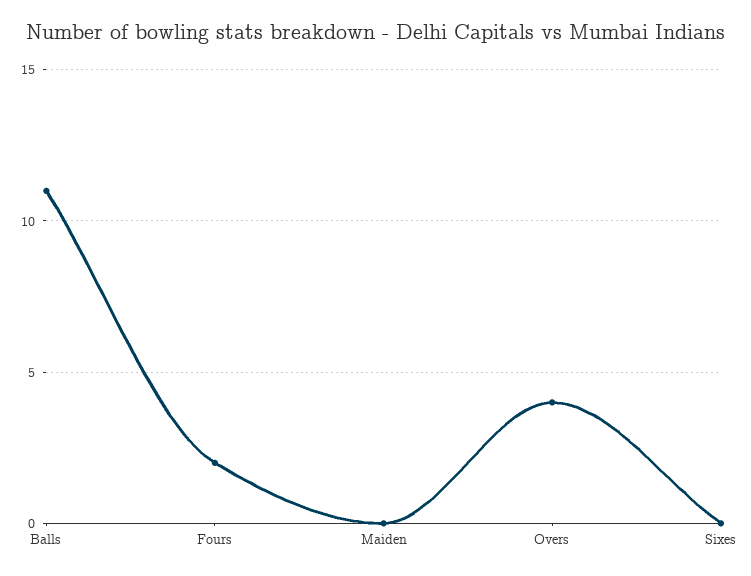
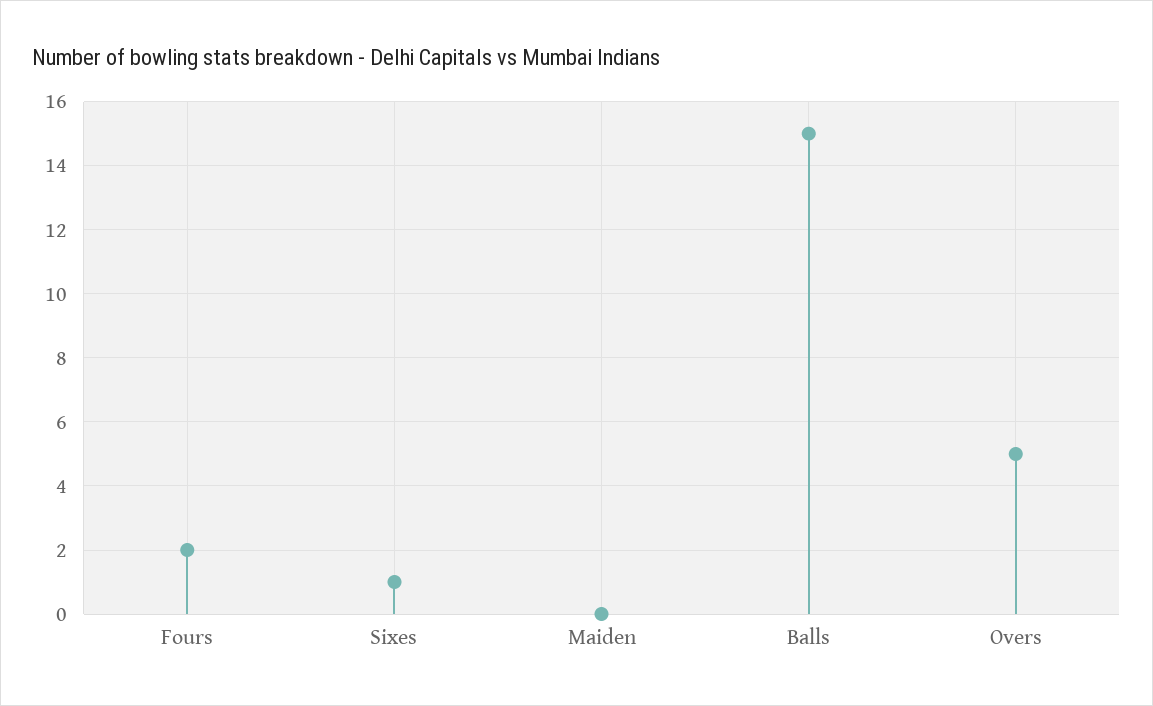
Balls: 11 -> 15
Overs: 4 -> 5
Sixes: 0 -> 1

